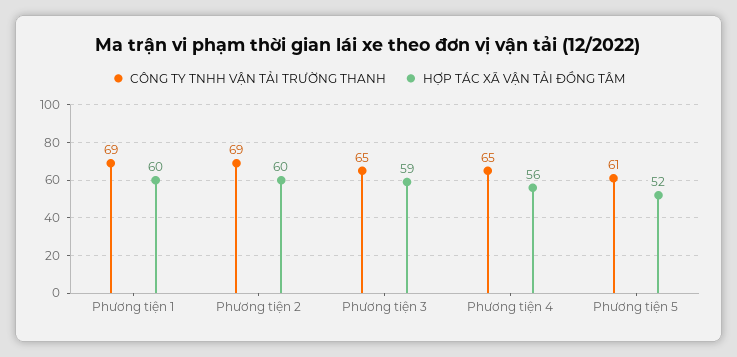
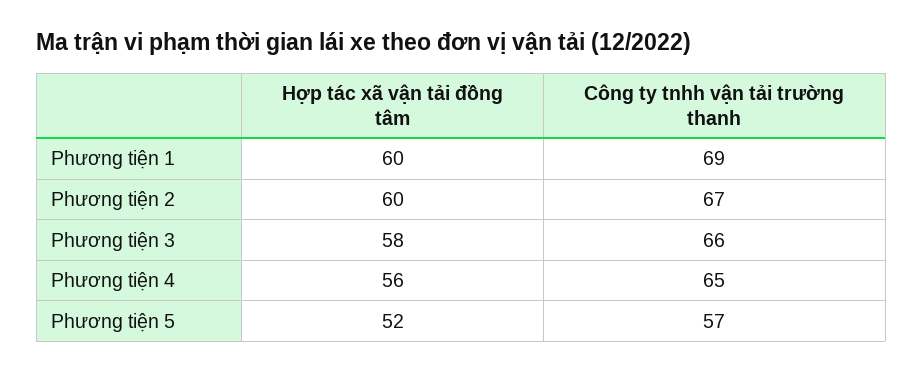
CÔNG TY TNHH VẬN TẢI TRƯỜNG THANH, Phương tiện 2: 69 -> 67
CÔNG TY TNHH VẬN TẢI TRƯỜNG THANH, Phương tiện 3: 65 -> 66
HỢP TÁC XÃ VẬN TẢI ĐỒNG TÂM, Phương tiện 3: 59 -> 58
CÔNG TY TNHH VẬN TẢI TRƯỜNG THANH, Phương tiện 5: 61 -> 57

